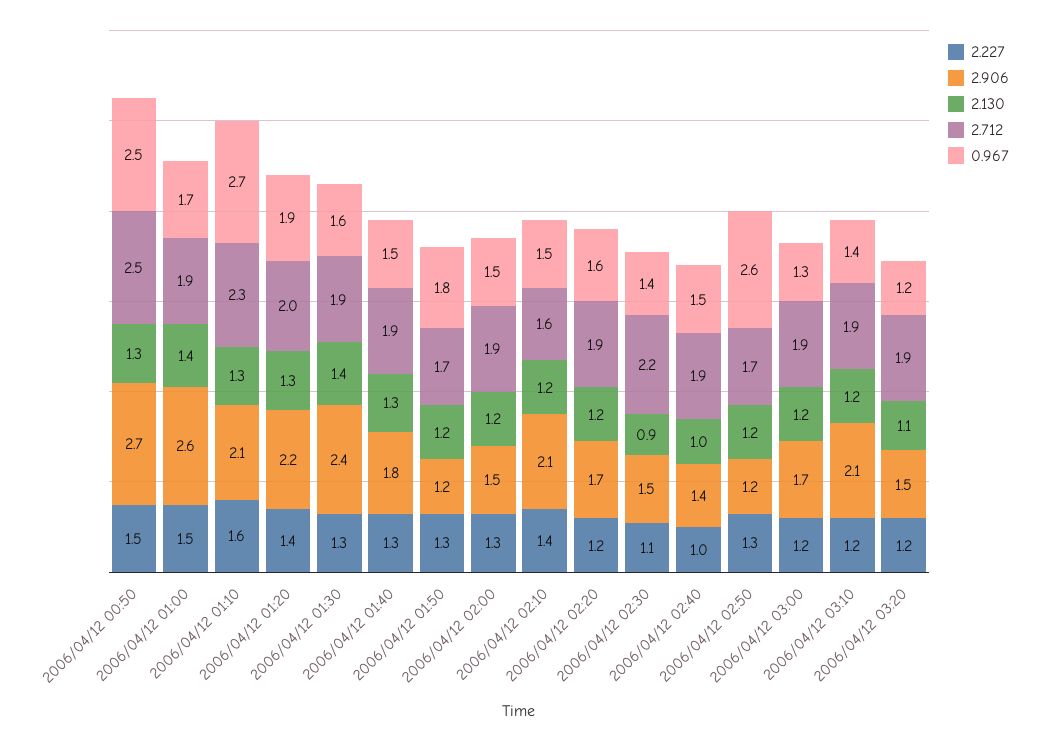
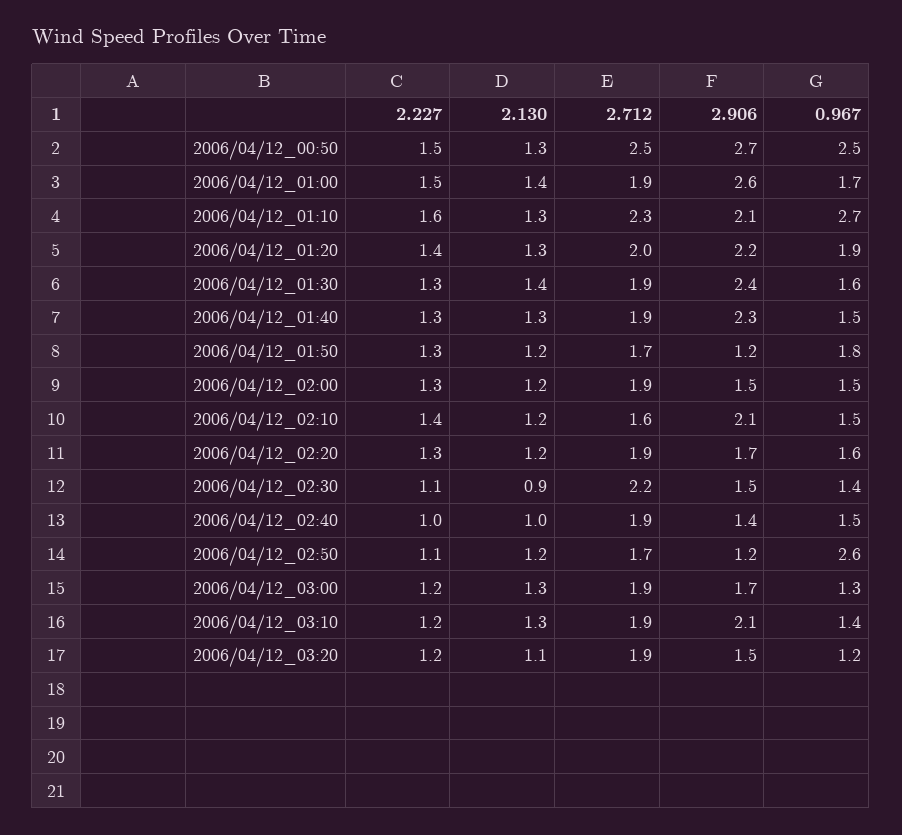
2.906, 2006/04/12 01:40: 1.8 -> 2.3
2.227, 2006/04/12 02:20: 1.2 -> 1.3
2.227, 2006/04/12 02:50: 1.3 -> 1.1
2.130, 2006/04/12 03:00: 1.2 -> 1.3
2.130, 2006/04/12 03:10: 1.2 -> 1.3

